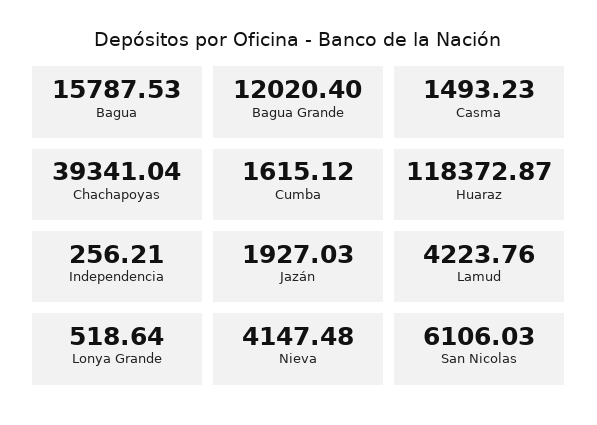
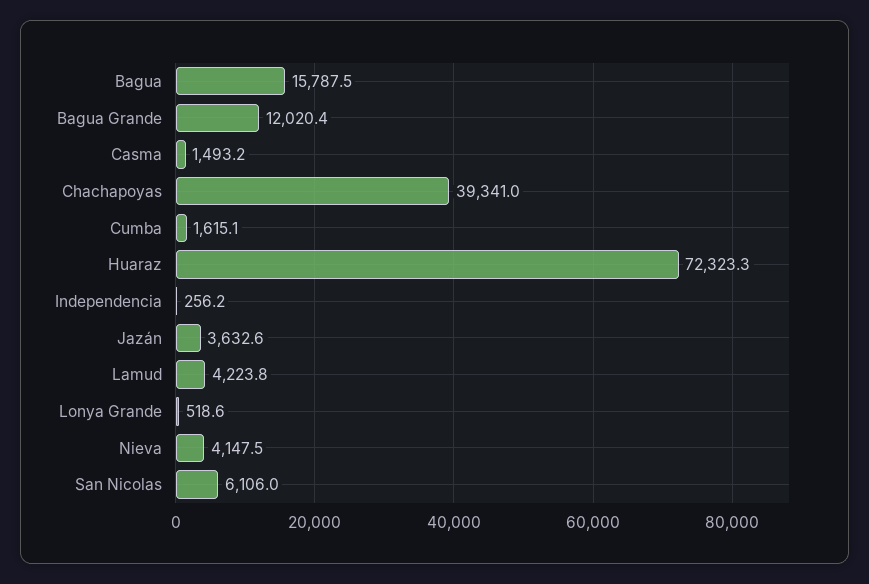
Huaraz: 118372.87 -> 72323.3
Jazán: 1927.03 -> 3632.6

